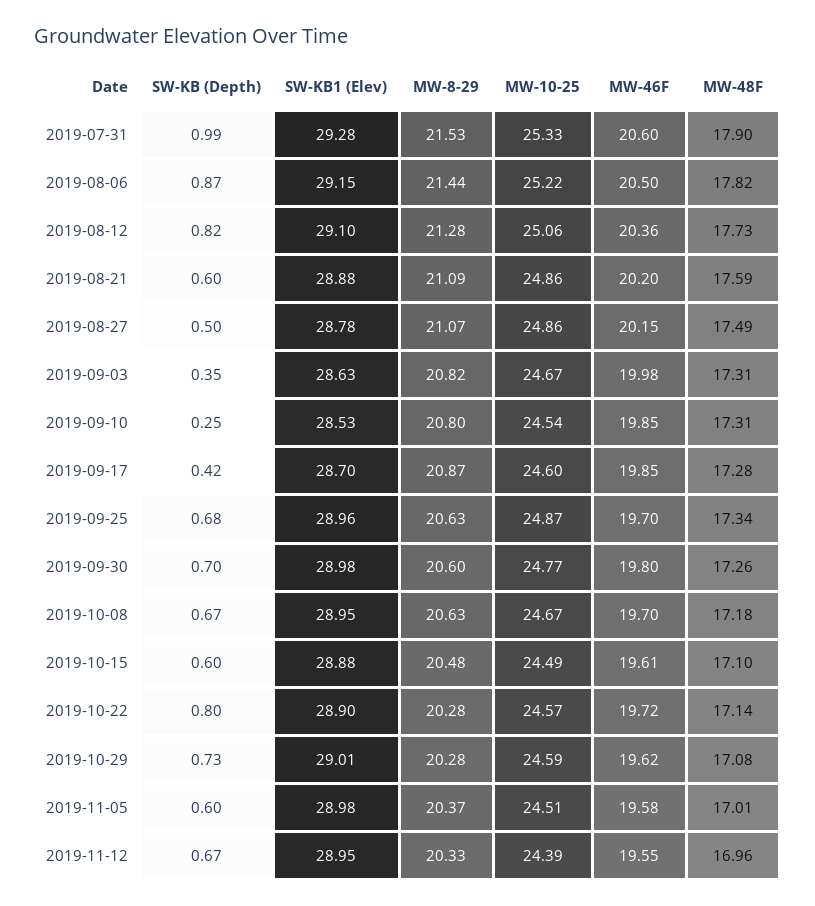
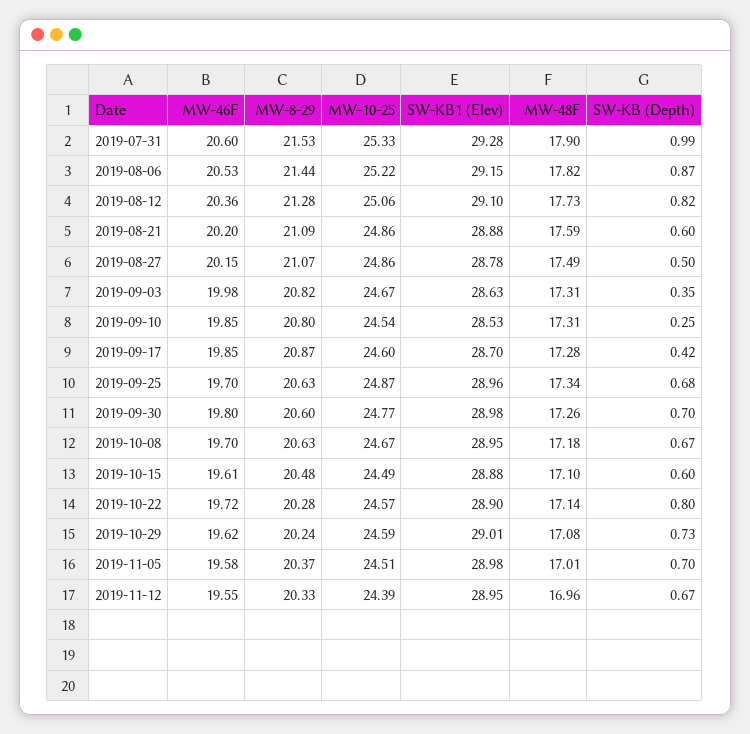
MW-46F, 2019-08-06: 20.5 -> 20.53
MW-8-29, 2019-10-29: 20.28 -> 20.24
SW-KB (Depth), 2019-11-05: 0.6 -> 0.7

